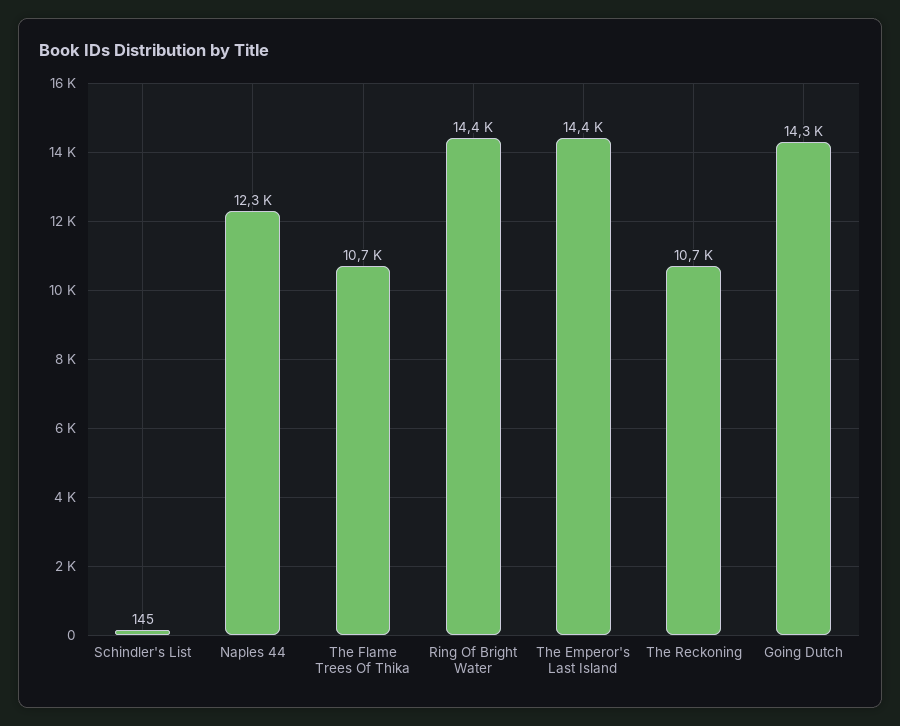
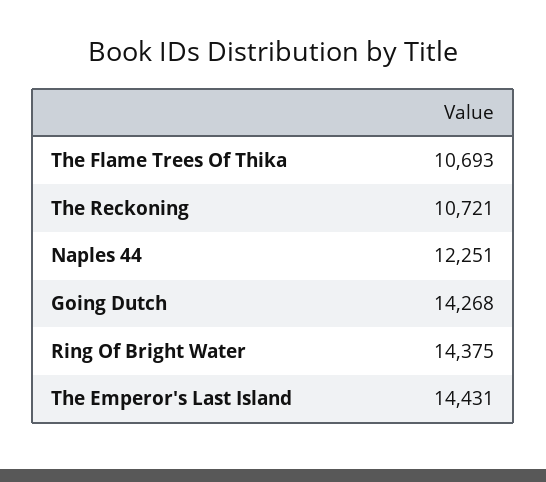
Schindler's List: 145 -> none

